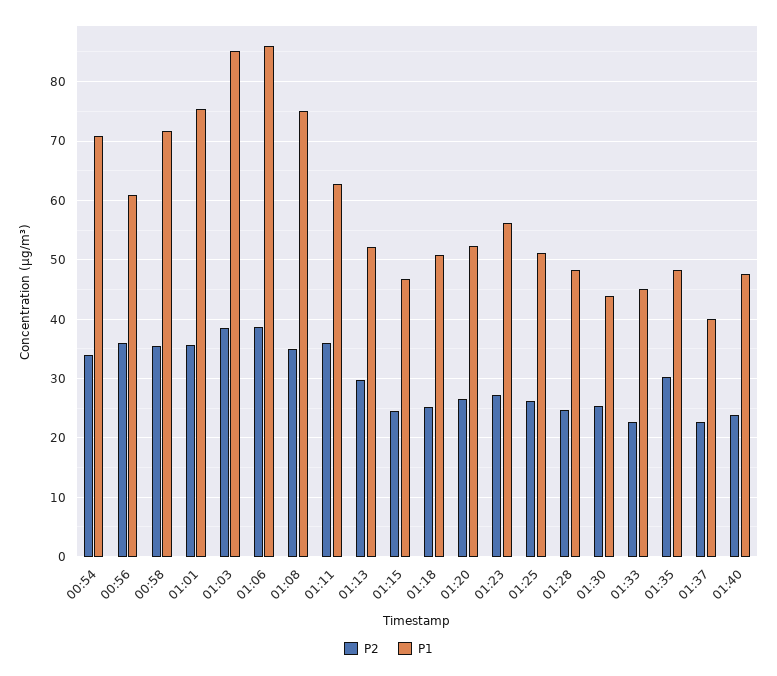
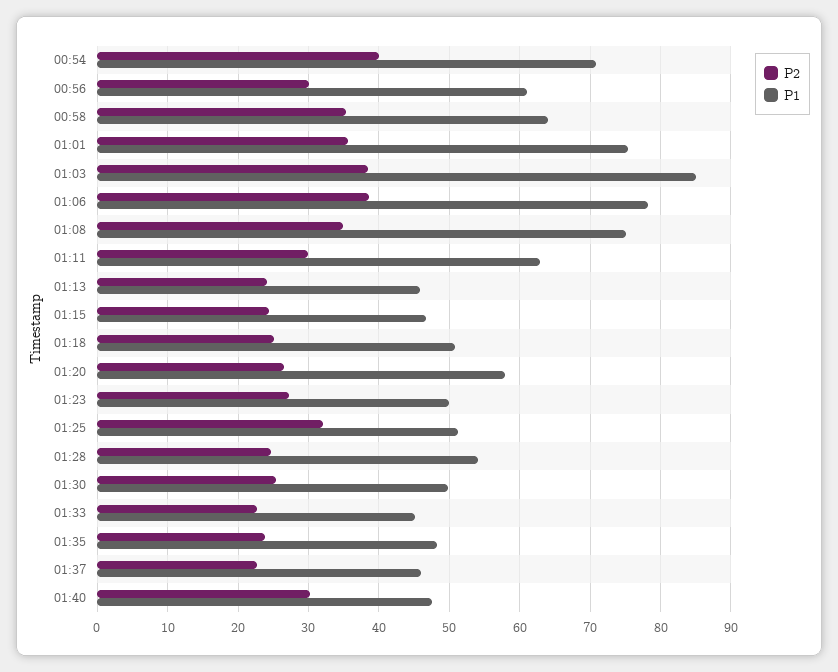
P2, 00:54: 34 -> 40
P2, 00:56: 36 -> 30
P1, 00:58: 72 -> 64
P1, 01:06: 86 -> 78
P2, 01:11: 36 -> 30
P2, 01:13: 30 -> 24
P1, 01:13: 52 -> 46
P1, 01:20: 52 -> 58
P1, 01:23: 56 -> 50
P2, 01:25: 26 -> 32
P1, 01:28: 48 -> 54
P1, 01:30: 44 -> 50
P2, 01:35: 30 -> 24
P1, 01:37: 40 -> 46
P2, 01:40: 24 -> 30

